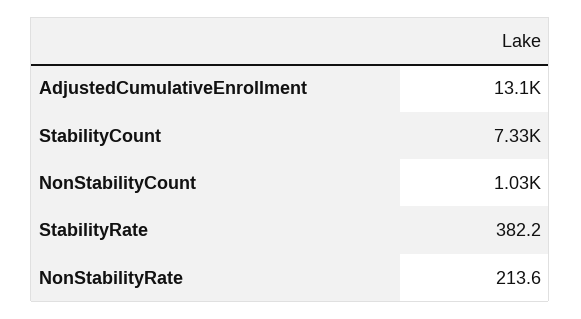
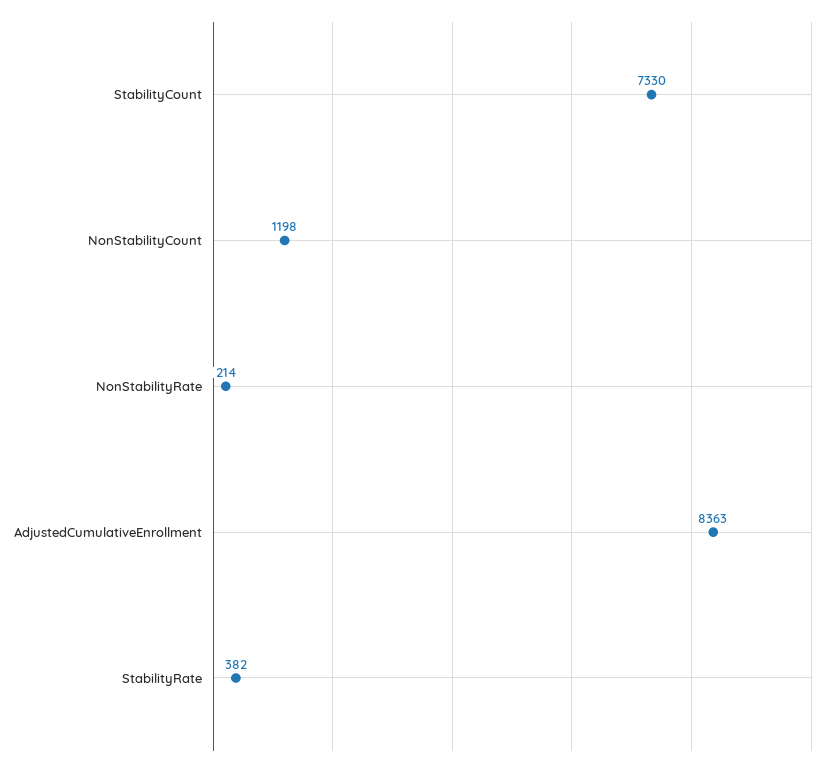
AdjustedCumulativeEnrollment: 13100 -> 8363
NonStabilityCount: 1030 -> 1198

